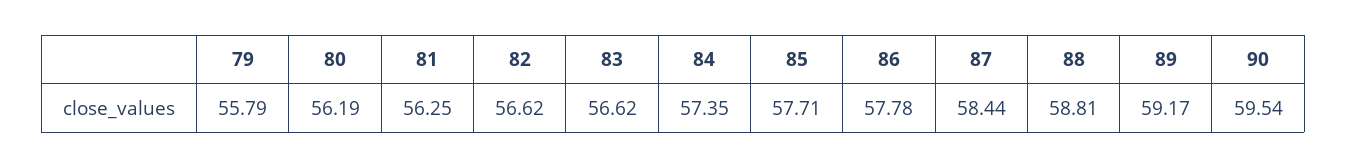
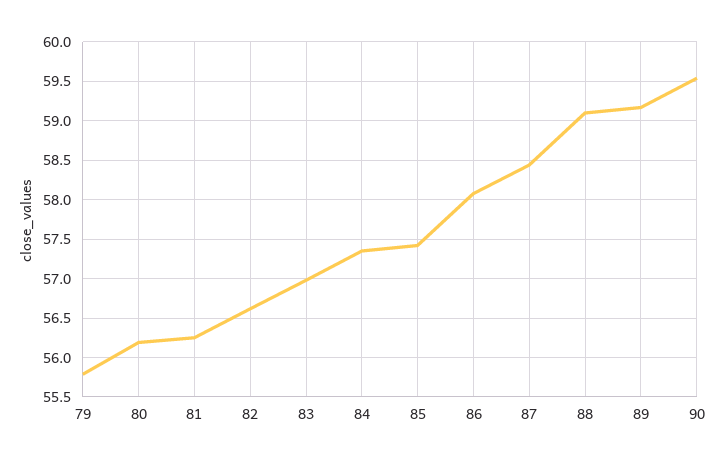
83: 56.62 -> 57
85: 57.71 -> 57.4
86: 57.78 -> 58.1
88: 58.81 -> 59.1

